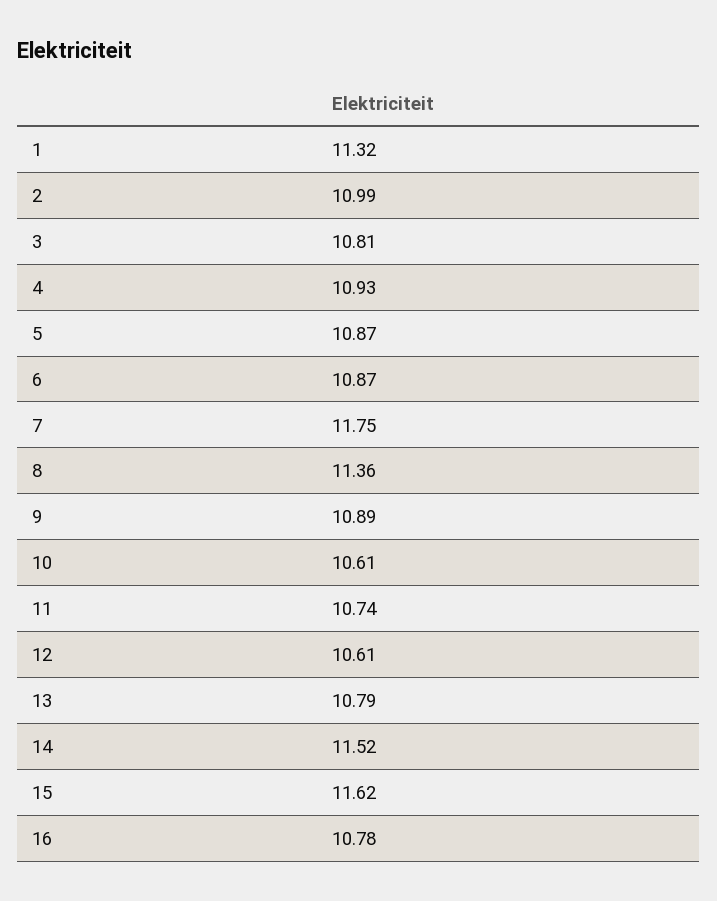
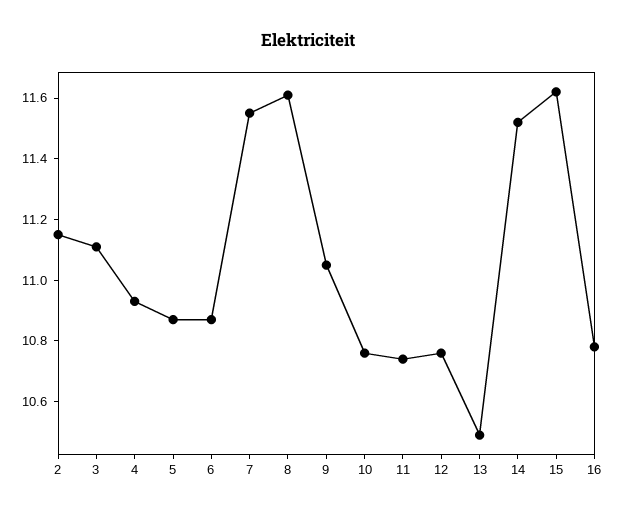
1: 11.32 -> none
2: 10.99 -> 11.15
3: 10.81 -> 11.1
7: 11.75 -> 11.55
8: 11.36 -> 11.6
9: 10.89 -> 11.05
10: 10.61 -> 10.75
12: 10.61 -> 10.75
13: 10.79 -> 10.5

